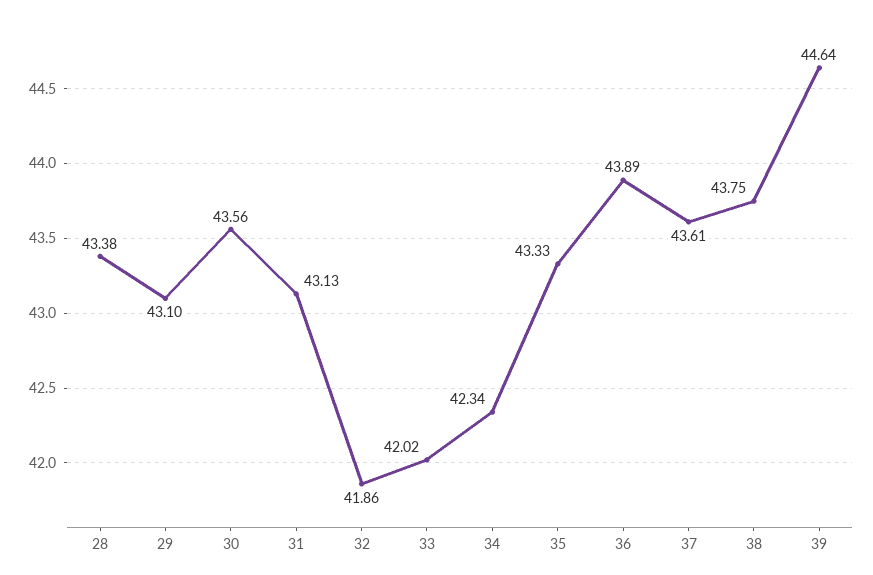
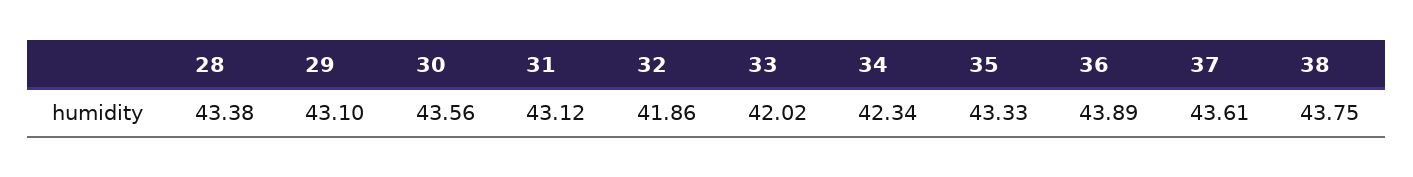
31: 43.13 -> 43.12
39: 44.64 -> none

